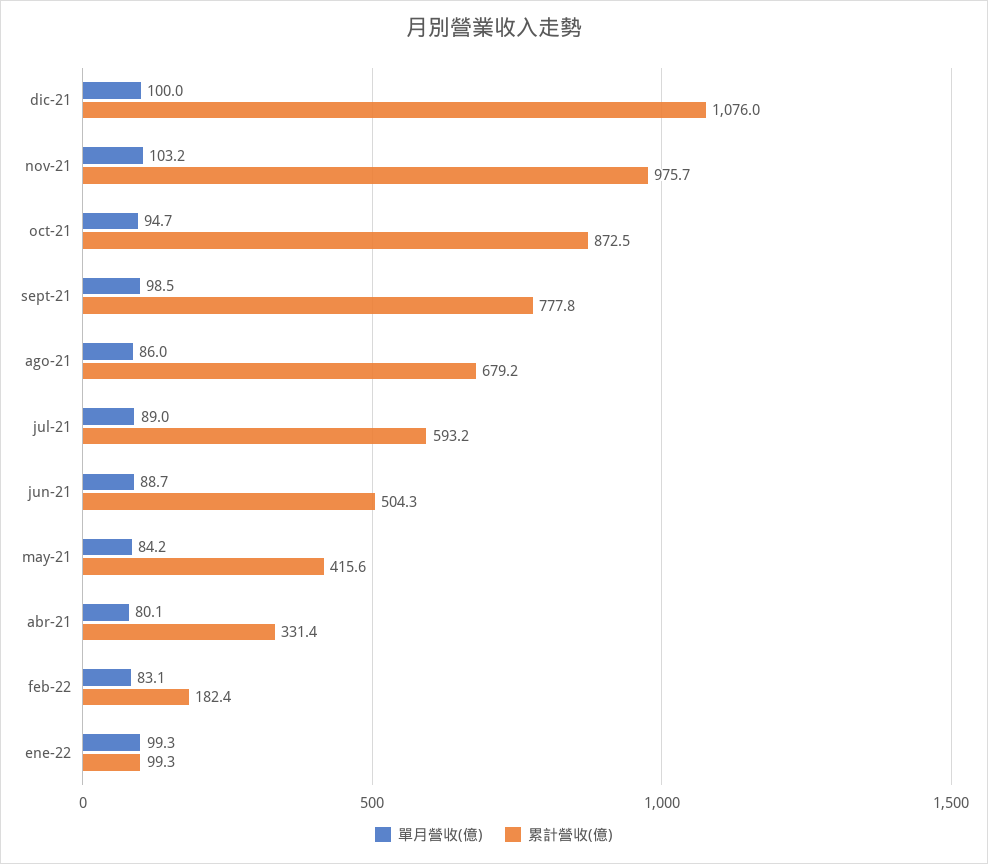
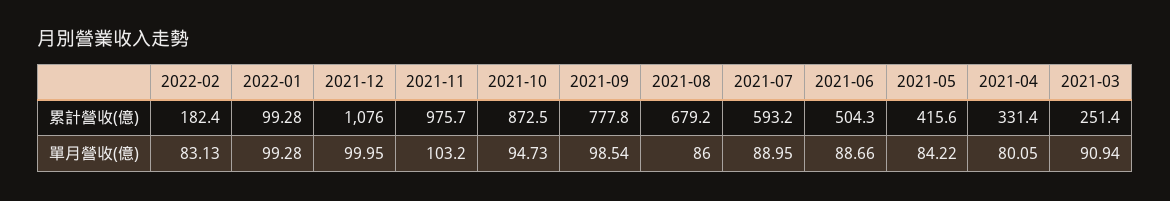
累計營收(億), 2021-03: none -> 251.4
單月營收(億), 2021-03: none -> 90.94

